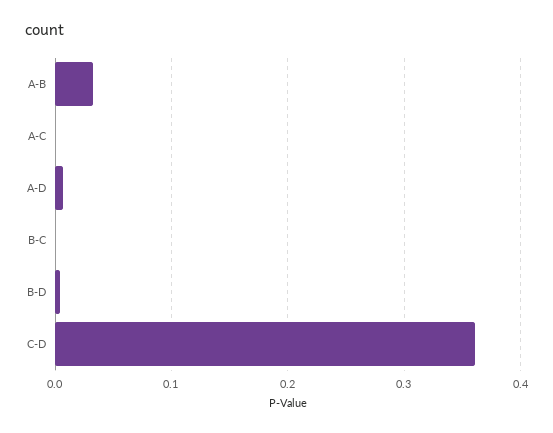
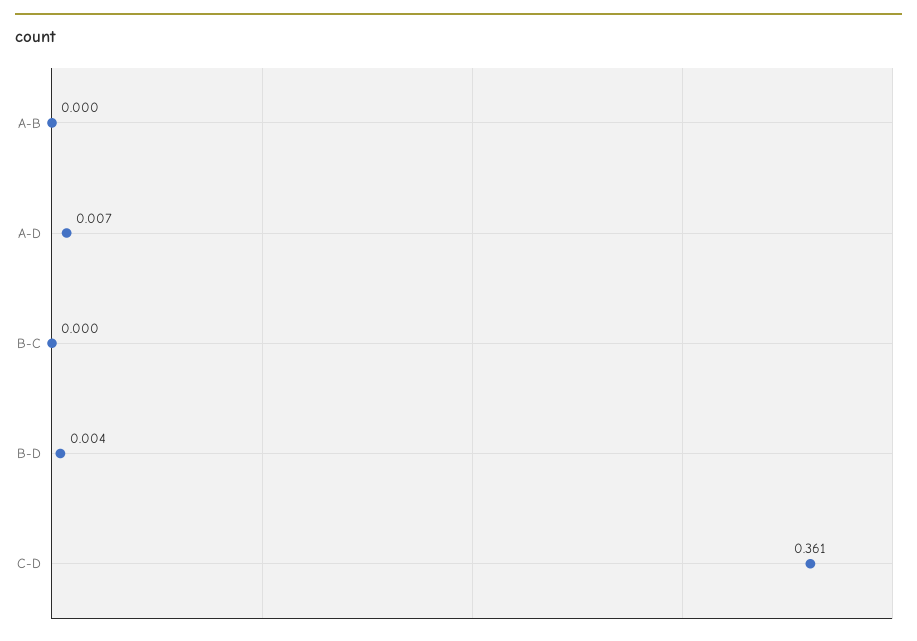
A-B: 0.03 -> 0
A-C: 0 -> none

